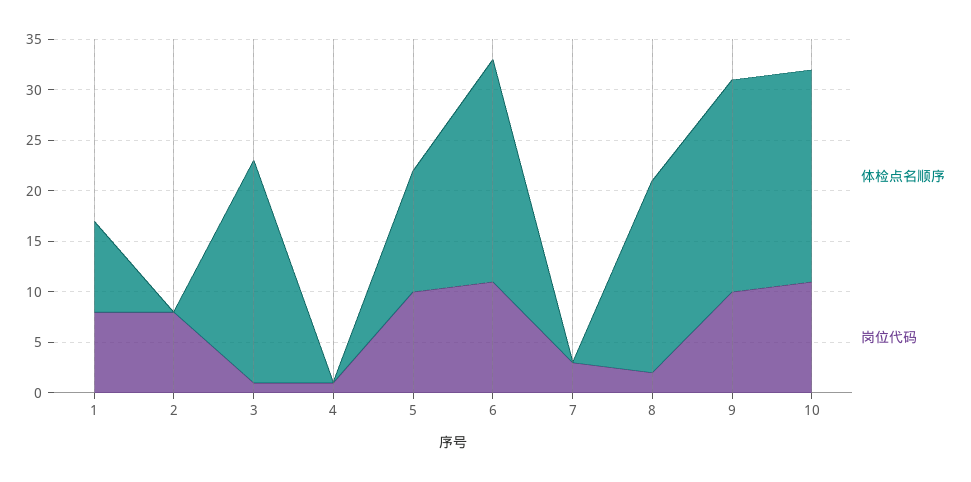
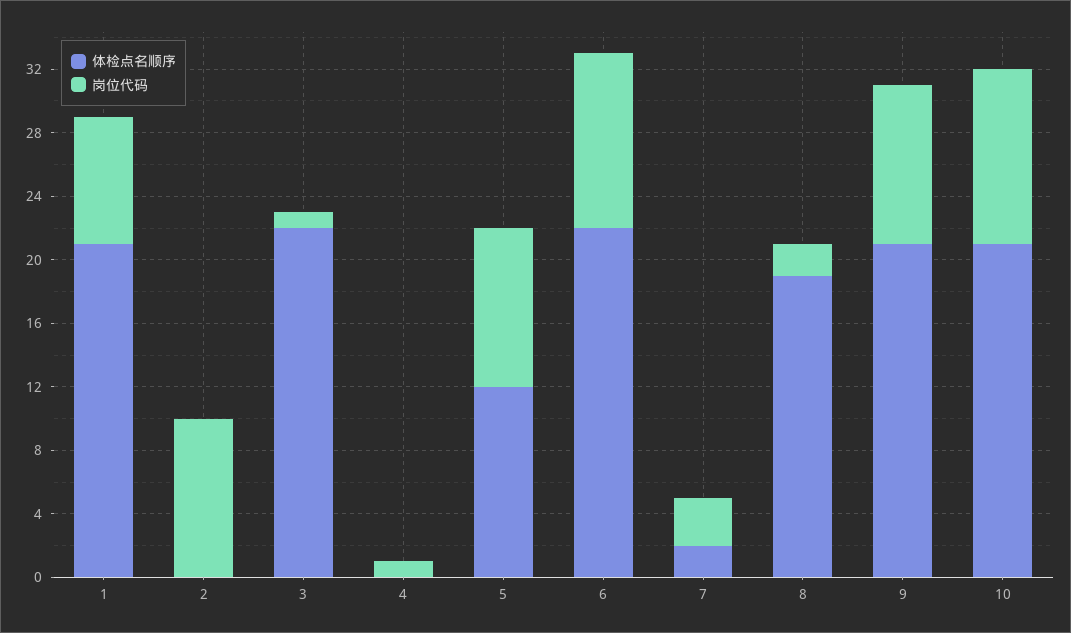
体检点名顺序, 1: 9 -> 21
岗位代码, 2: 8 -> 10
体检点名顺序, 7: 0 -> 2

